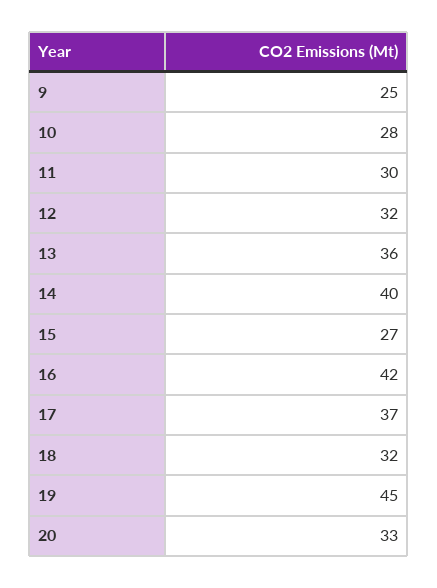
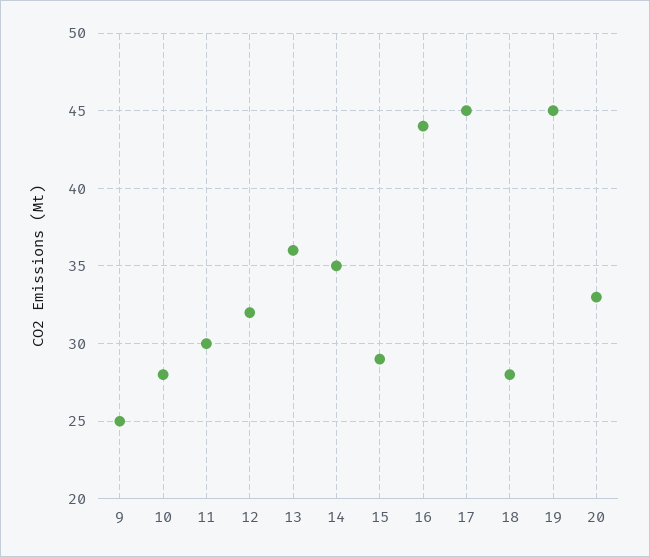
14: 40 -> 35
15: 27 -> 29
16: 42 -> 44
17: 37 -> 45
18: 32 -> 28

